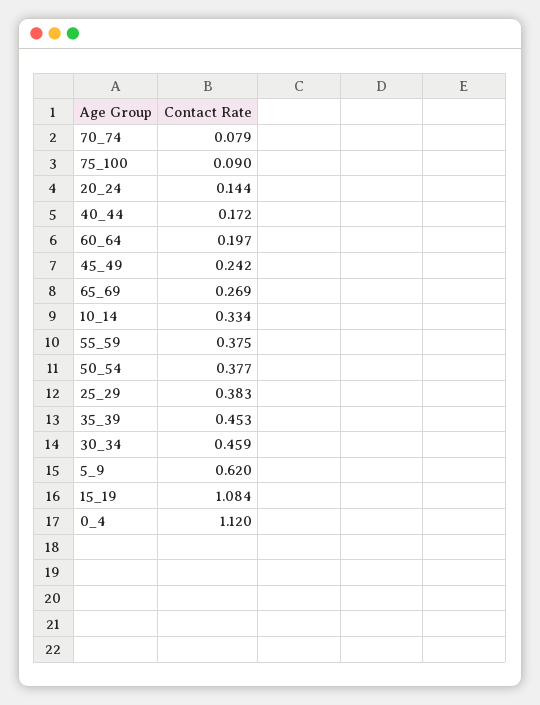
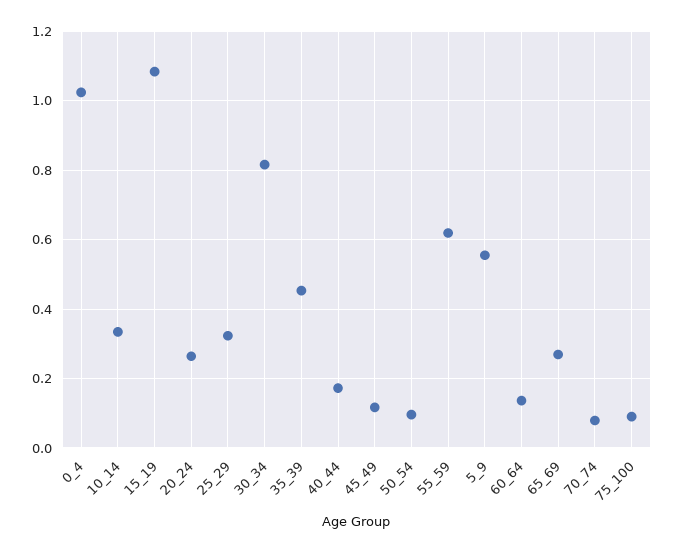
20_24: 0.144 -> 0.26
60_64: 0.197 -> 0.14
45_49: 0.242 -> 0.12
55_59: 0.375 -> 0.62
50_54: 0.377 -> 0.1
25_29: 0.383 -> 0.32
30_34: 0.459 -> 0.82
5_9: 0.62 -> 0.56
0_4: 1.12 -> 1.02

